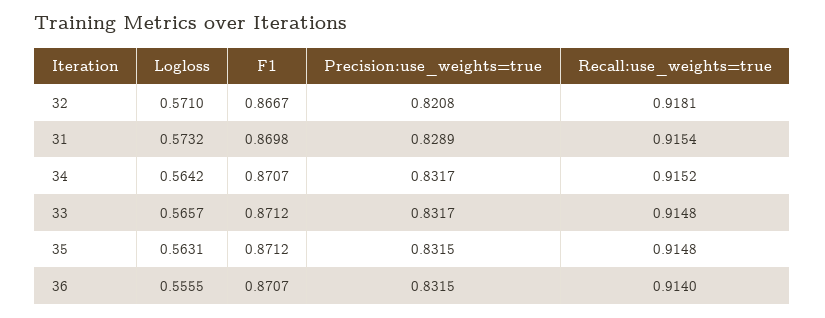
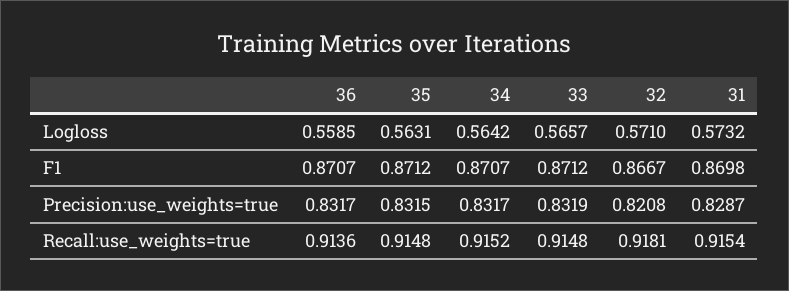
Precision:use_weights=true, 31: 0.8289 -> 0.8287
Precision:use_weights=true, 33: 0.8317 -> 0.8319
Logloss, 36: 0.5555 -> 0.5585
Precision:use_weights=true, 36: 0.8315 -> 0.8317
Recall:use_weights=true, 36: 0.914 -> 0.9136

